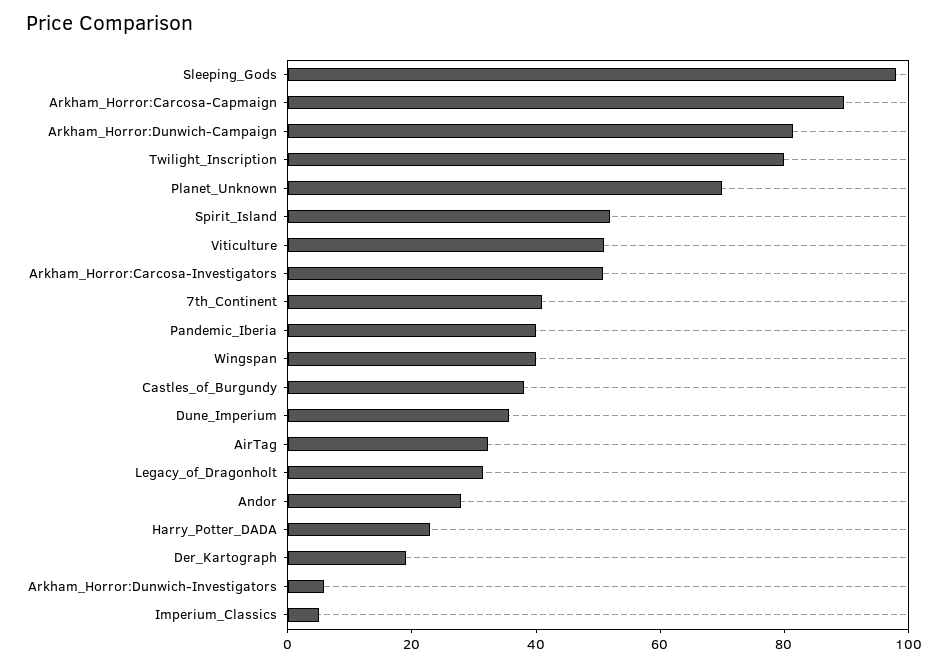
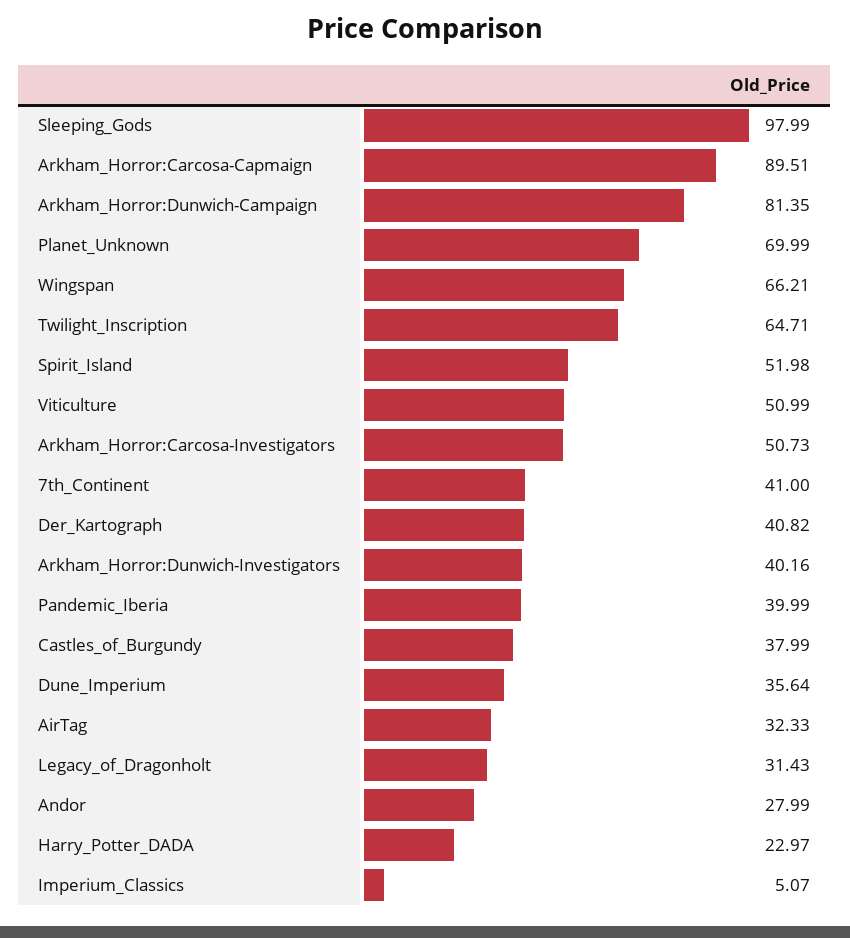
Twilight_Inscription: 80 -> 64.71
Wingspan: 40 -> 66.21
Der_Kartograph: 20 -> 40.82
Arkham_Horror:Dunwich-Investigators: 5 -> 40.16

